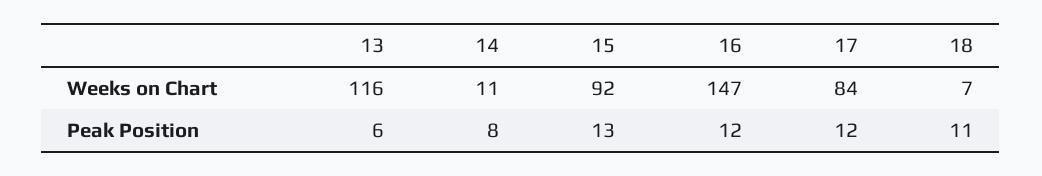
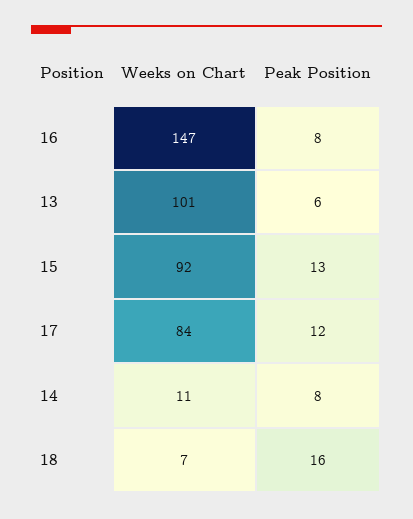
13, Weeks on Chart: 116 -> 101
16, Peak Position: 12 -> 8
18, Peak Position: 11 -> 16

